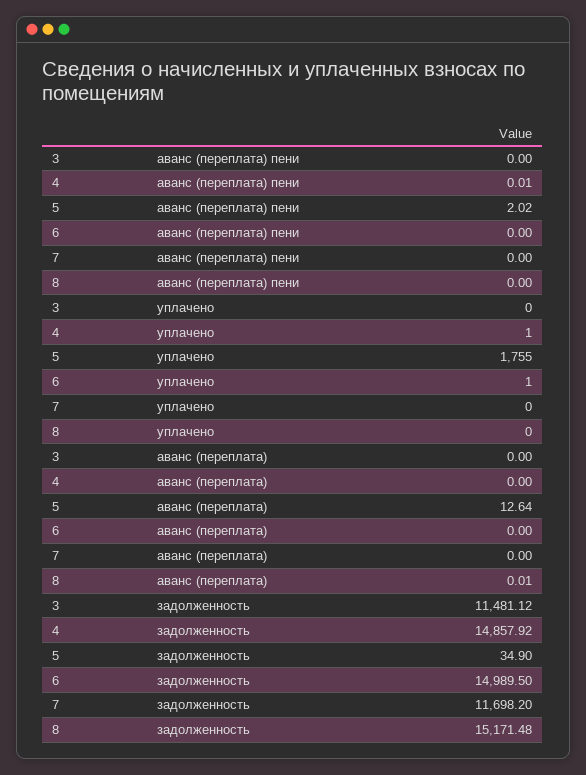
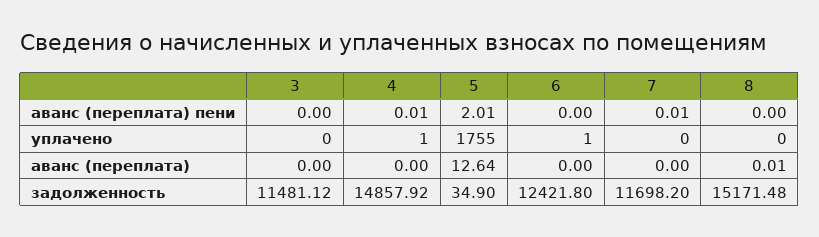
5, аванс (переплата) пени: 2.02 -> 2.01
7, аванс (переплата) пени: 0 -> 0.01
6, задолженность: 14989.5 -> 12421.8

